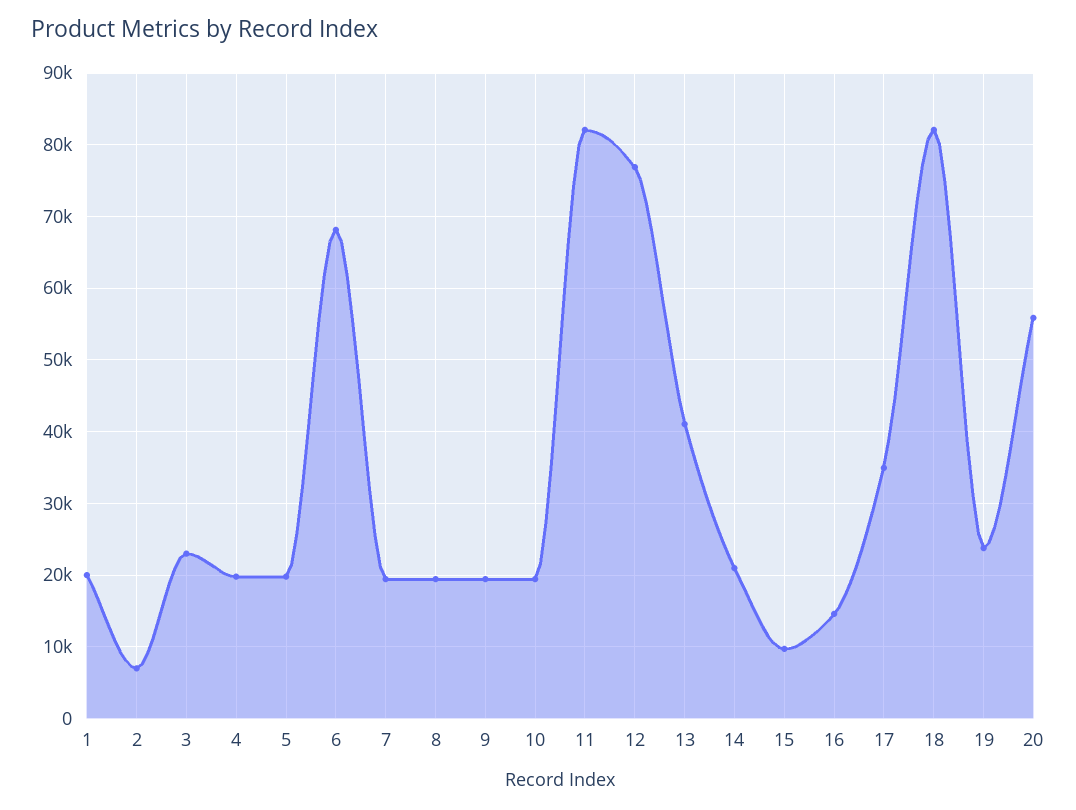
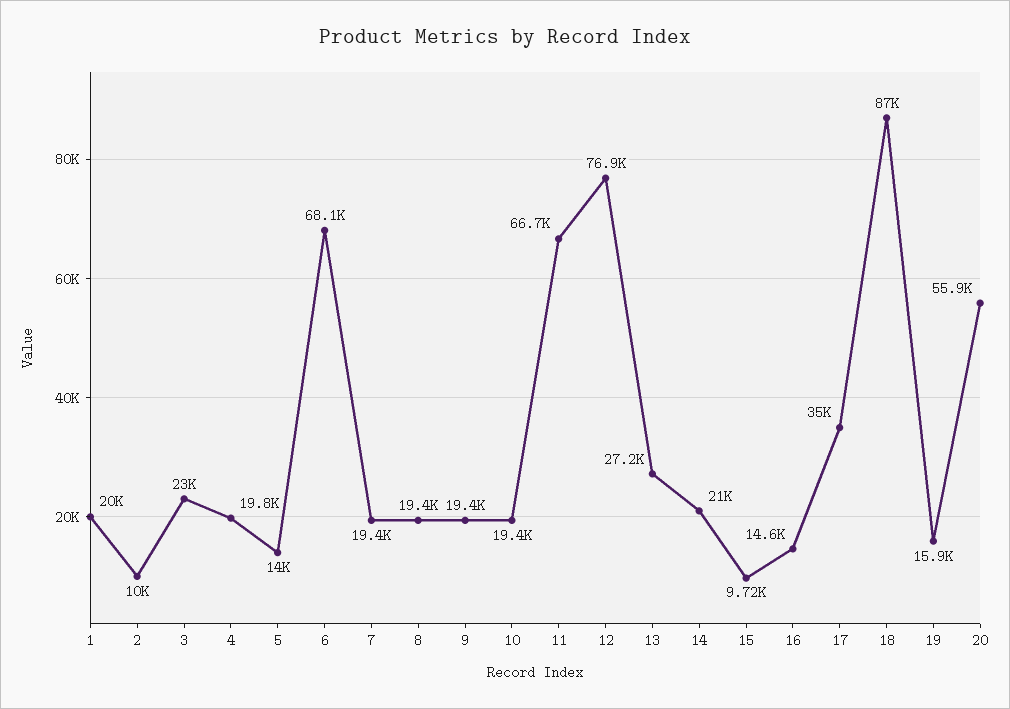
2: 7000 -> 10000
5: 20000 -> 14000
11: 82000 -> 66700
13: 41000 -> 27200
18: 82000 -> 87000
19: 24000 -> 15900

